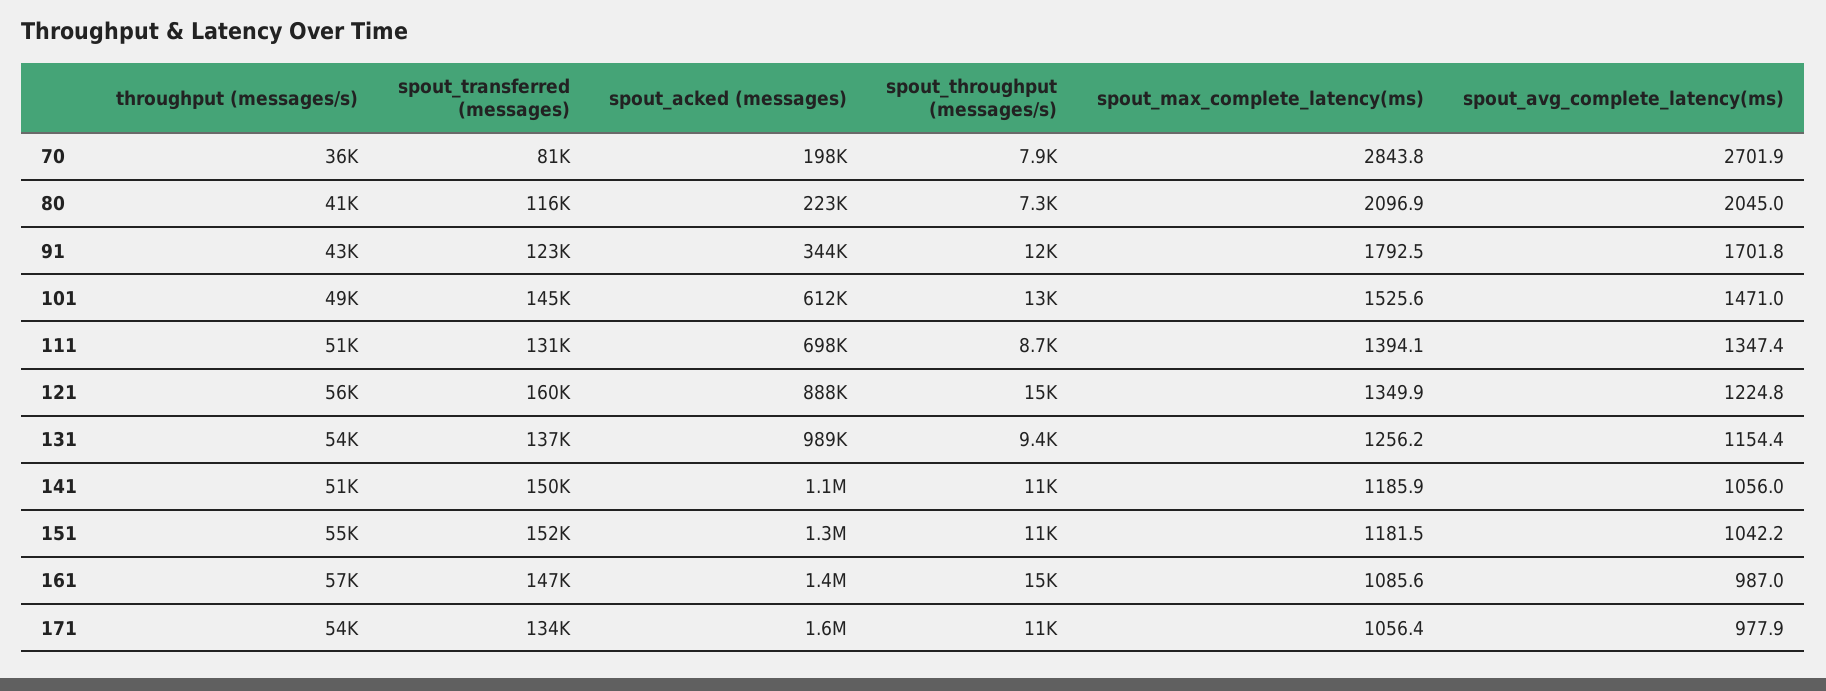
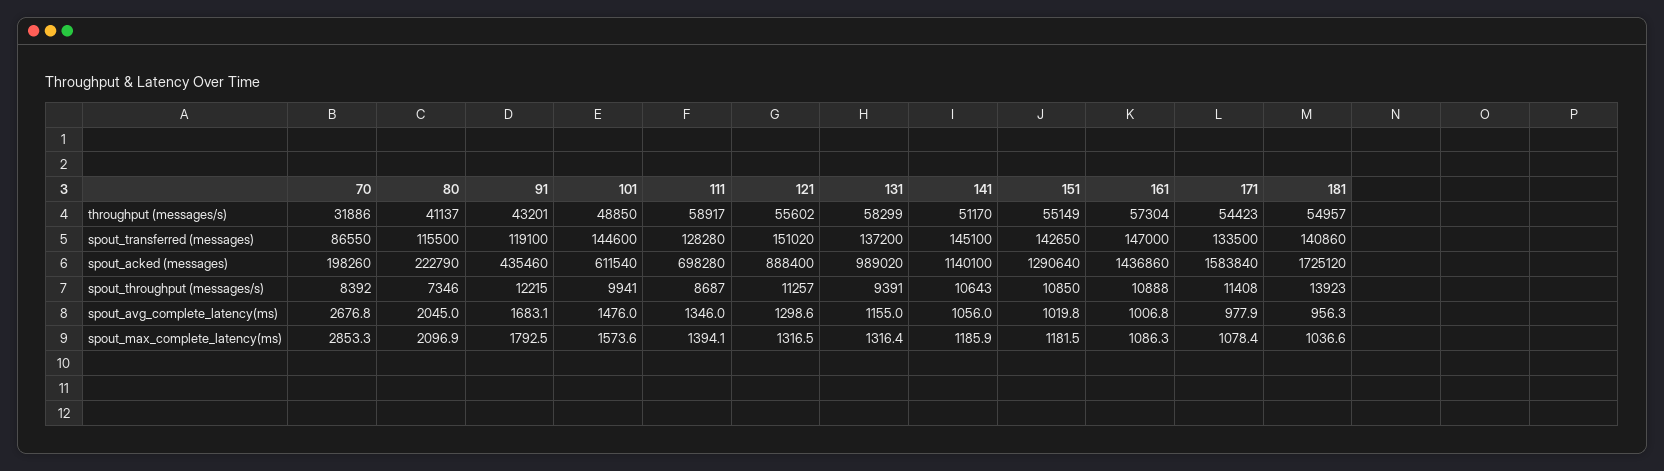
throughput (messages/s), 70: 36000 -> 31886
spout_transferred (messages), 70: 81000 -> 86550
spout_throughput (messages/s), 70: 7900 -> 8392
spout_max_complete_latency(ms), 70: 2843.8 -> 2853.3
spout_avg_complete_latency(ms), 70: 2701.9 -> 2676.8
spout_transferred (messages), 91: 123000 -> 119100
spout_acked (messages), 91: 344000 -> 435460
spout_avg_complete_latency(ms), 91: 1701.8 -> 1683.1
spout_throughput (messages/s), 101: 13000 -> 9941
spout_max_complete_latency(ms), 101: 1525.6 -> 1573.6
spout_avg_complete_latency(ms), 101: 1471 -> 1476
throughput (messages/s), 111: 51000 -> 58917
spout_transferred (messages), 111: 131000 -> 128280
spout_avg_complete_latency(ms), 111: 1347.4 -> 1346
spout_transferred (messages), 121: 160000 -> 151020
spout_throughput (messages/s), 121: 15000 -> 11257
spout_max_complete_latency(ms), 121: 1349.9 -> 1316.5
spout_avg_complete_latency(ms), 121: 1224.8 -> 1298.6
throughput (messages/s), 131: 54000 -> 58299
spout_max_complete_latency(ms), 131: 1256.2 -> 1316.4
spout_avg_complete_latency(ms), 131: 1154.4 -> 1155
spout_transferred (messages), 141: 150000 -> 145100
spout_transferred (messages), 151: 152000 -> 142650
spout_avg_complete_latency(ms), 151: 1042.2 -> 1019.8
spout_throughput (messages/s), 161: 15000 -> 10888
spout_max_complete_latency(ms), 161: 1085.6 -> 1086.3
spout_avg_complete_latency(ms), 161: 987 -> 1006.8
spout_max_complete_latency(ms), 171: 1056.4 -> 1078.4
throughput (messages/s), 181: none -> 54957
spout_transferred (messages), 181: none -> 140860
spout_acked (messages), 181: none -> 1725120
spout_throughput (messages/s), 181: none -> 13923
spout_avg_complete_latency(ms), 181: none -> 956.3
spout_max_complete_latency(ms), 181: none -> 1036.6

